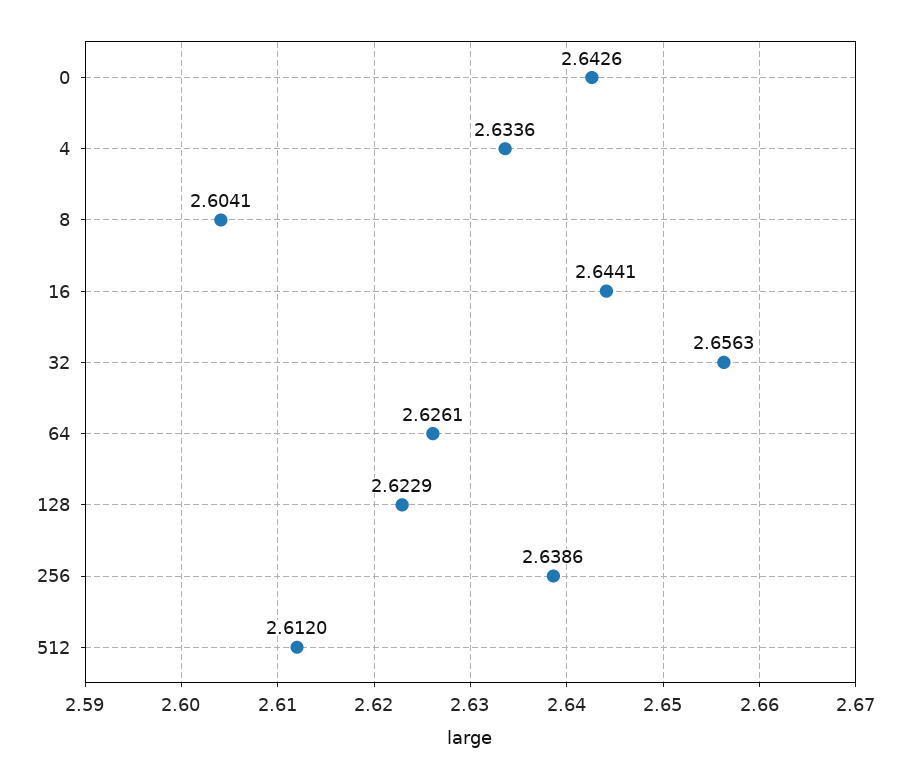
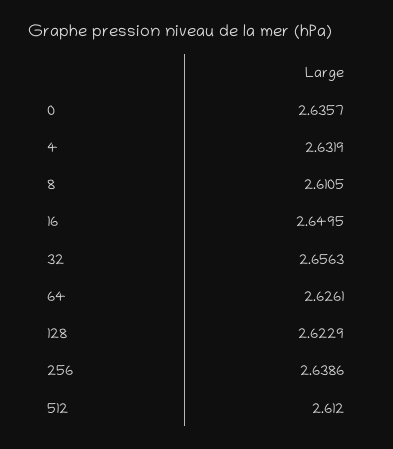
0: 2.6426 -> 2.6357
4: 2.6336 -> 2.6319
8: 2.6041 -> 2.6105
16: 2.6441 -> 2.6495

